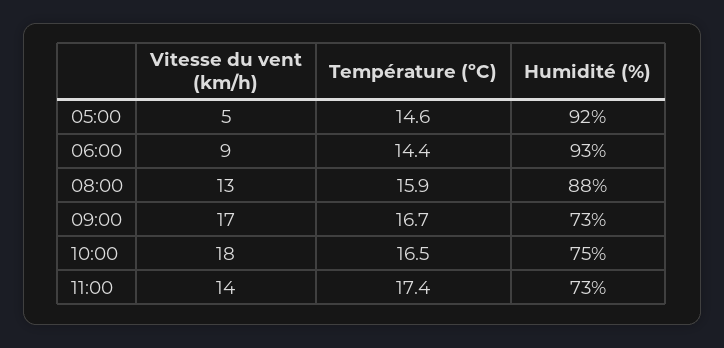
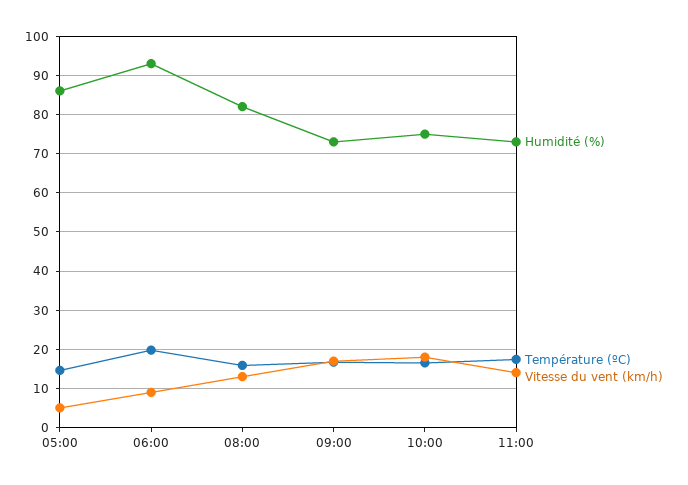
Humidité (%), 05:00: 92 -> 86
Température (ºC), 06:00: 14.4 -> 20
Humidité (%), 08:00: 88 -> 82

